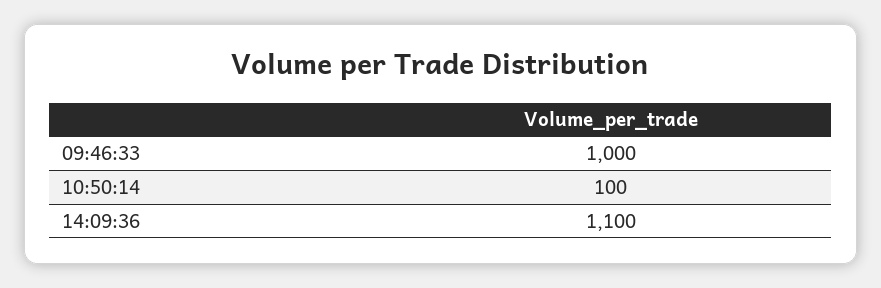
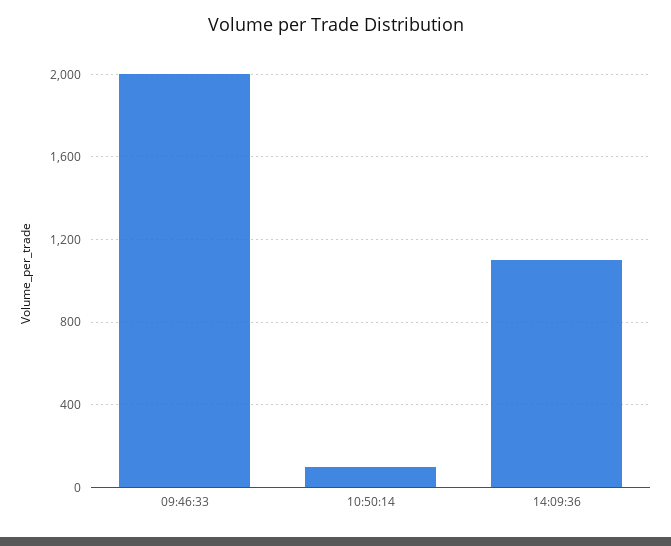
09:46:33: 1000 -> 2000

